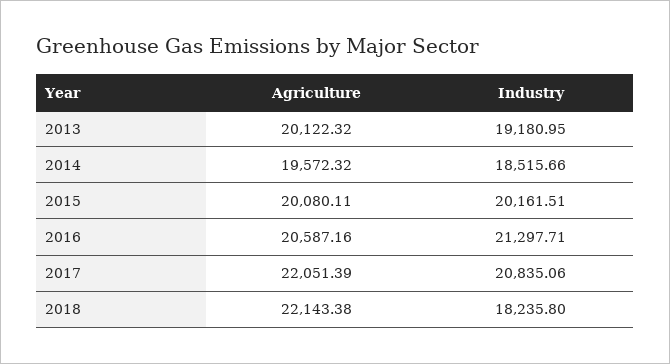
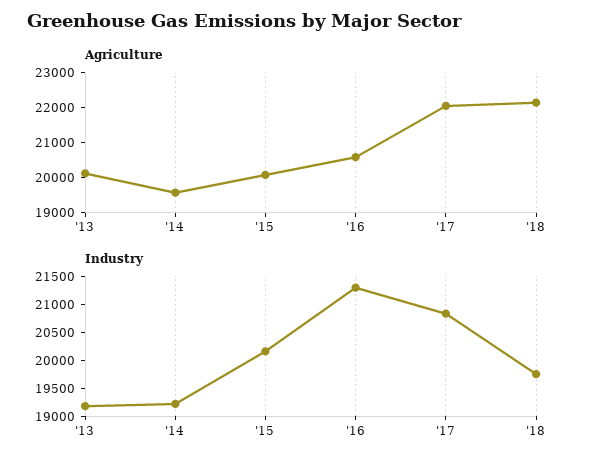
Industry, 2014: 18515.66 -> 19250
Industry, 2018: 18235.8 -> 19750

